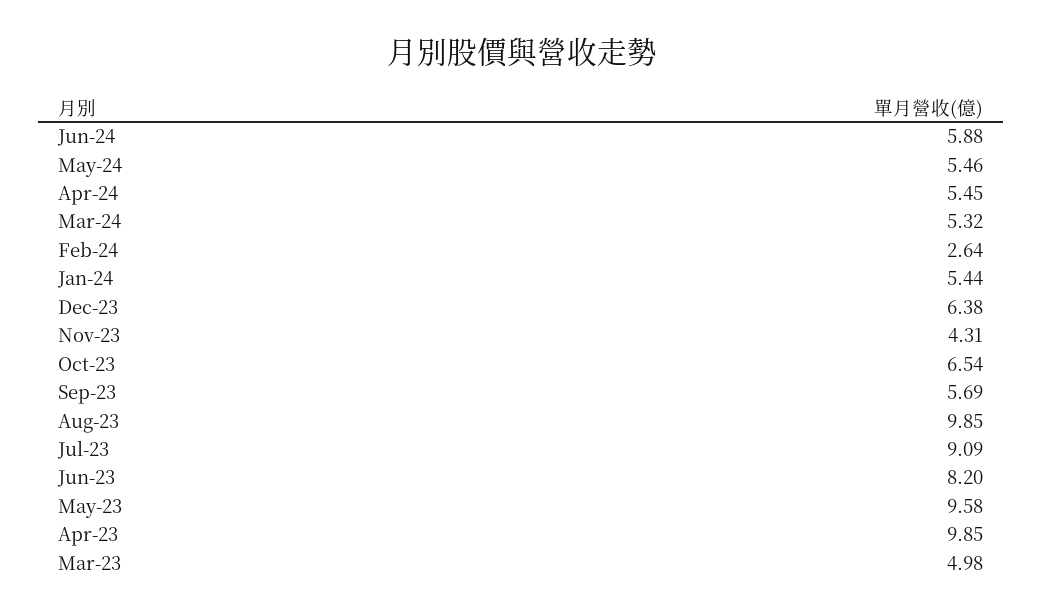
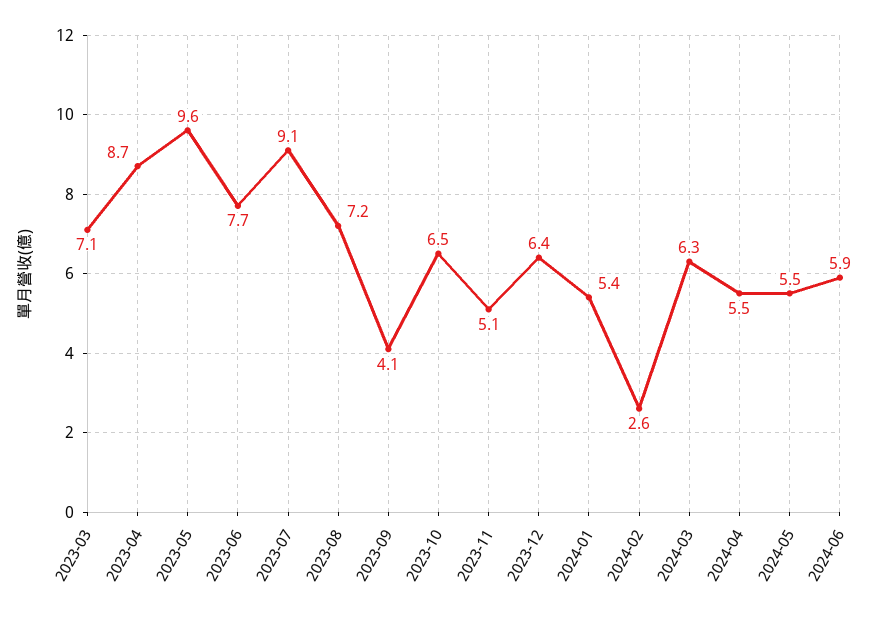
Mar-24: 5.32 -> 6.3
Nov-23: 4.31 -> 5.1
Sep-23: 5.69 -> 4.1
Aug-23: 9.85 -> 7.2
Jun-23: 8.2 -> 7.7
Apr-23: 9.85 -> 8.7
Mar-23: 4.98 -> 7.1

